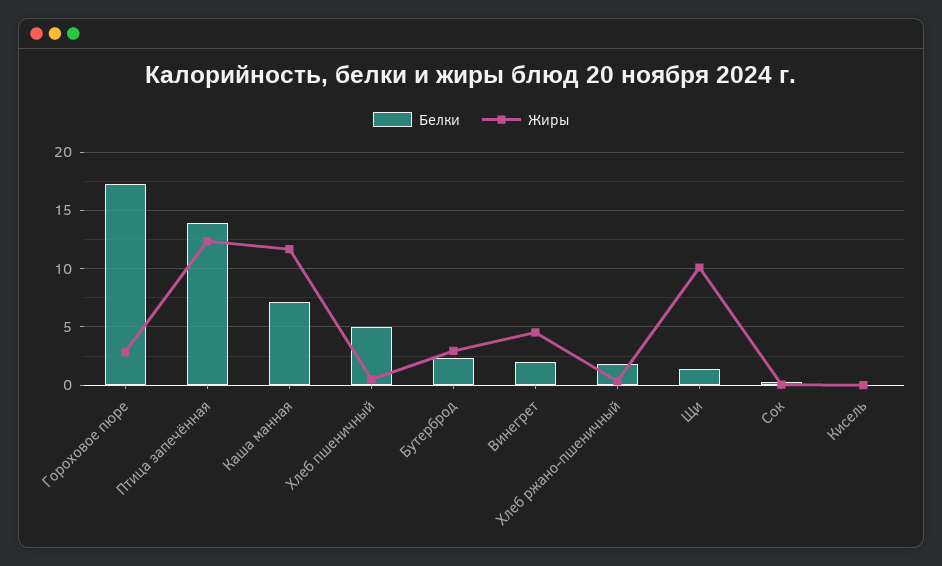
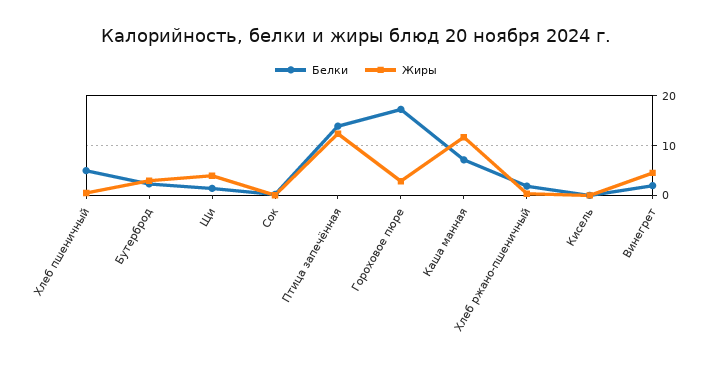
Жиры, Щи: 10 -> 4

